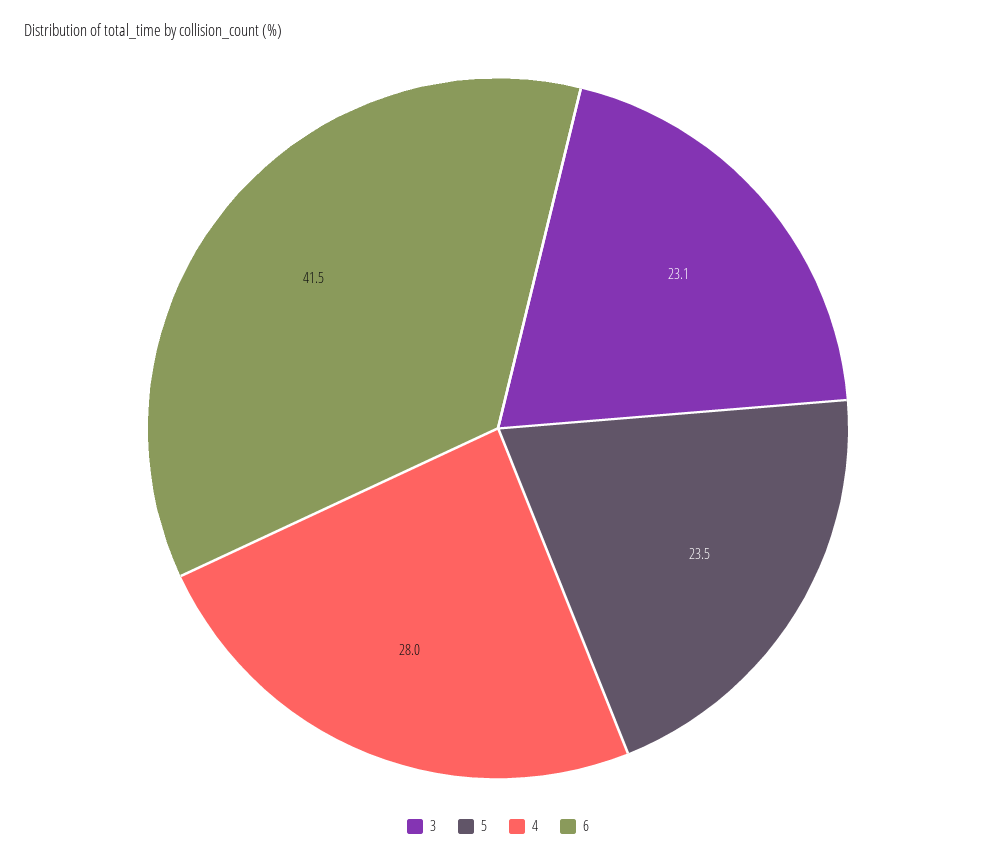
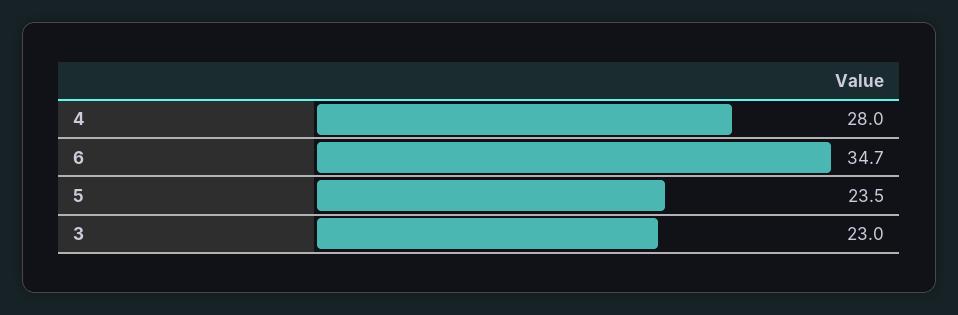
3: 23.1 -> 23
6: 41.5 -> 34.7

